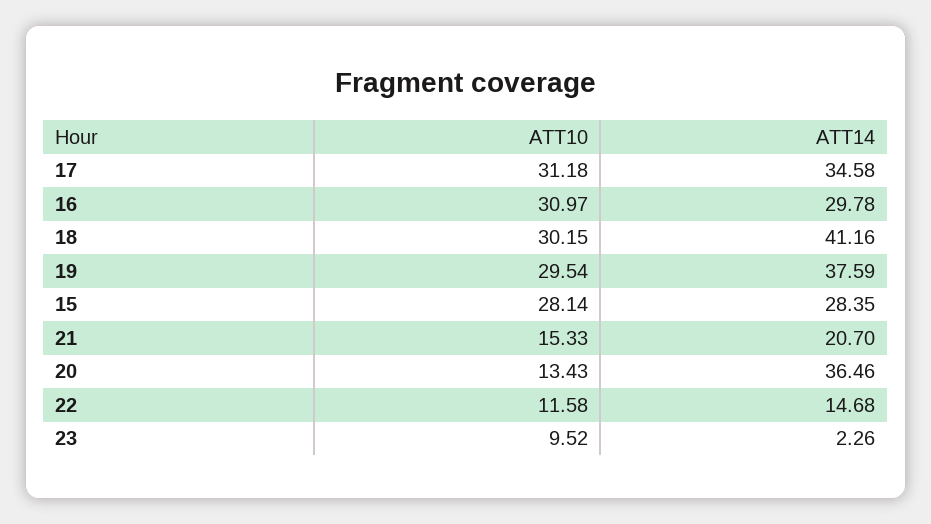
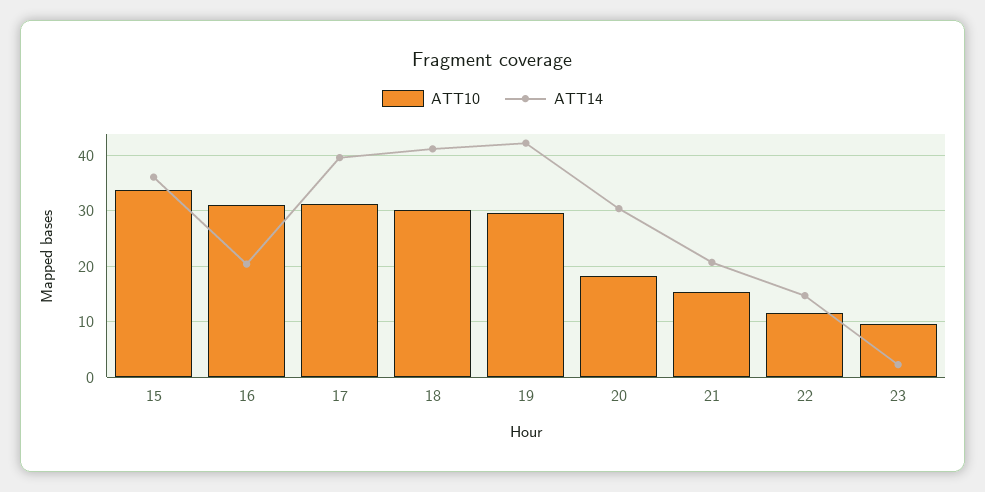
ATT14, 17: 34.58 -> 40
ATT14, 16: 29.78 -> 20
ATT14, 19: 37.59 -> 42
ATT10, 15: 28.14 -> 34
ATT14, 15: 28.35 -> 36
ATT10, 20: 13.43 -> 18
ATT14, 20: 36.46 -> 30

